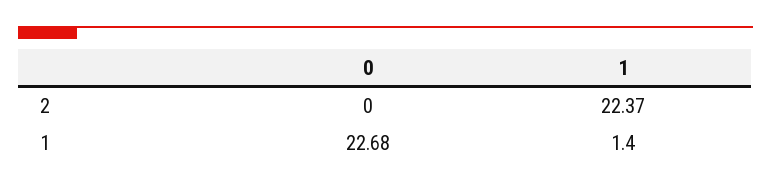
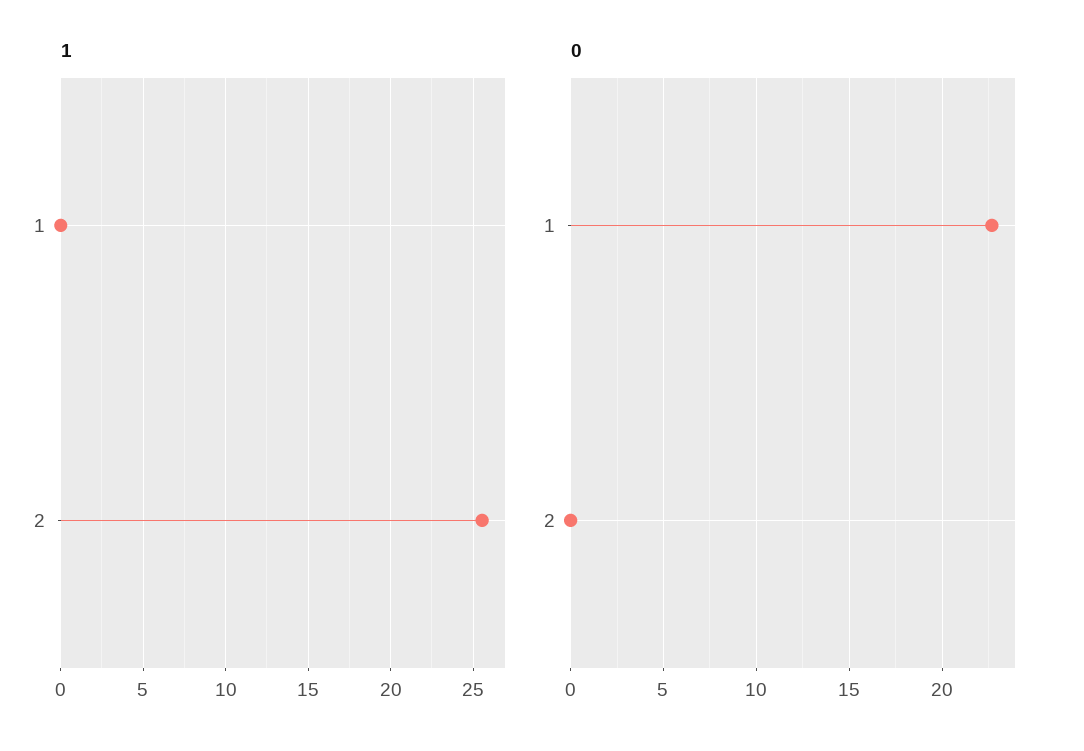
1, 2: 22.37 -> 25.5
1, 1: 1.4 -> 0

